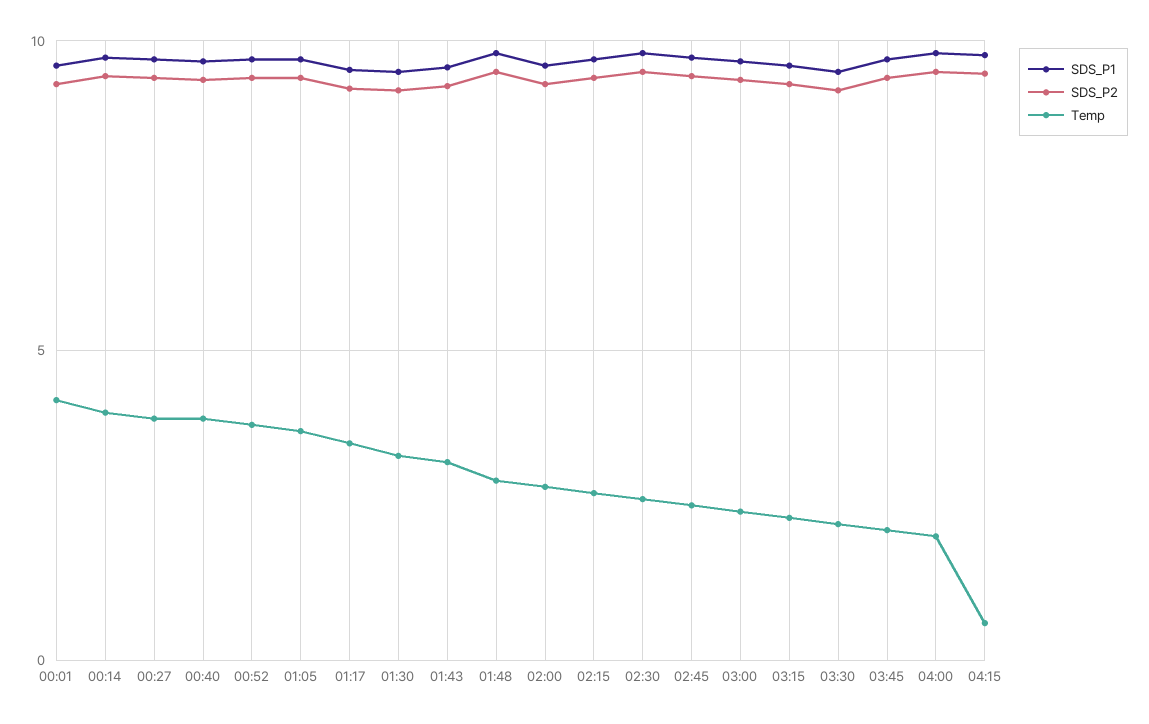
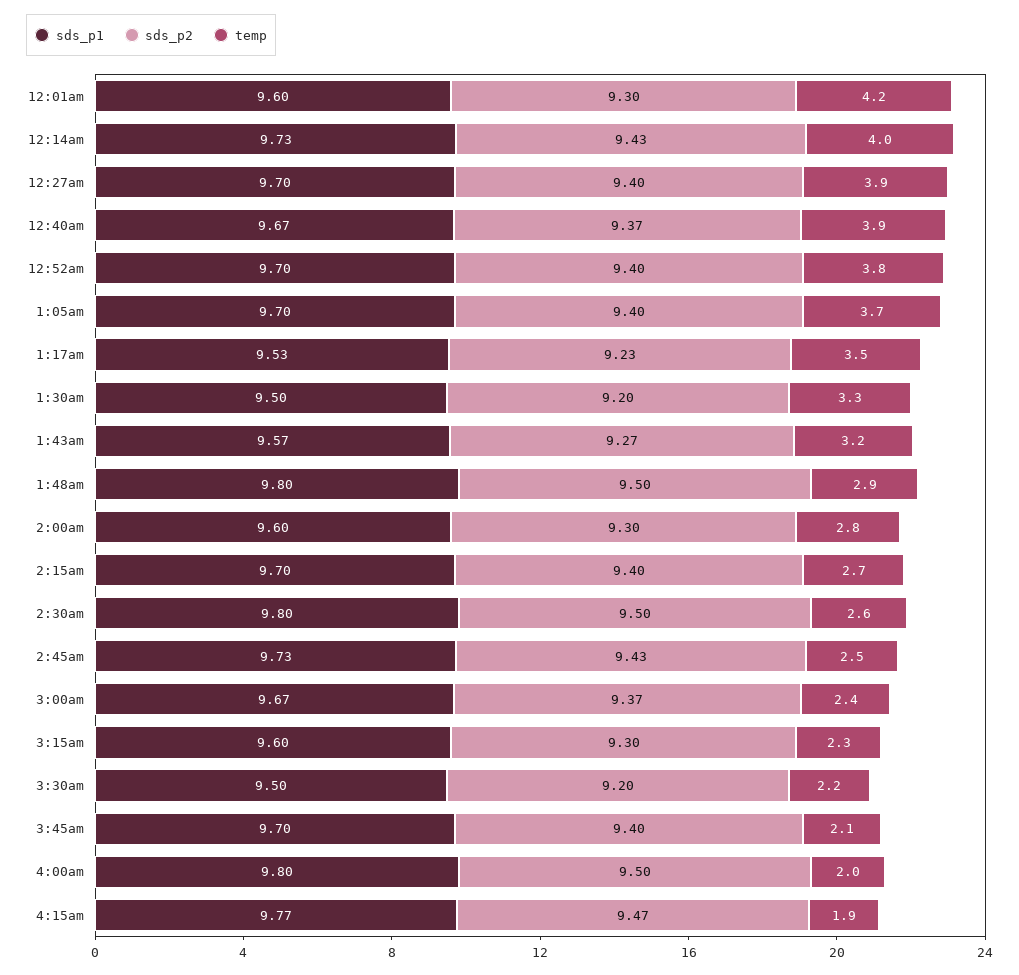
Temp, 04:15: 0.5 -> 1.9

